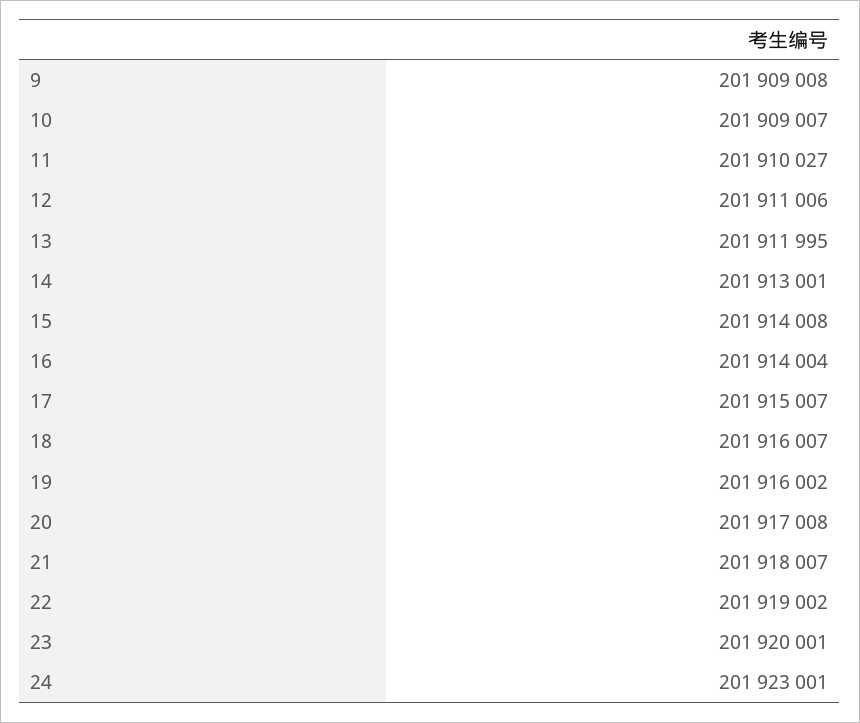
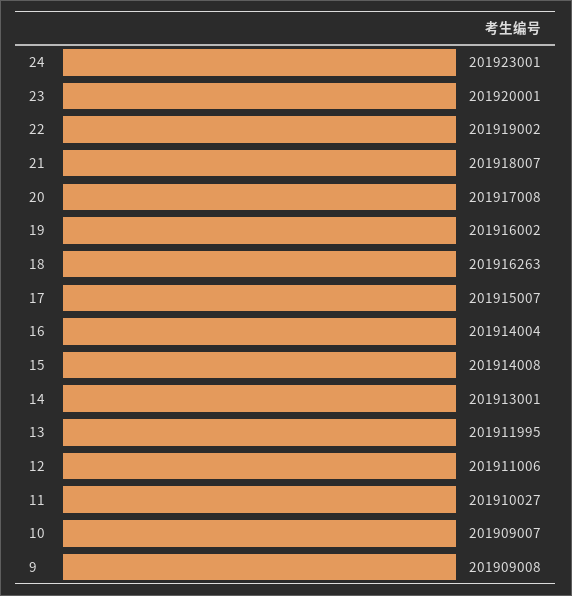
18: 201916007 -> 201916263

